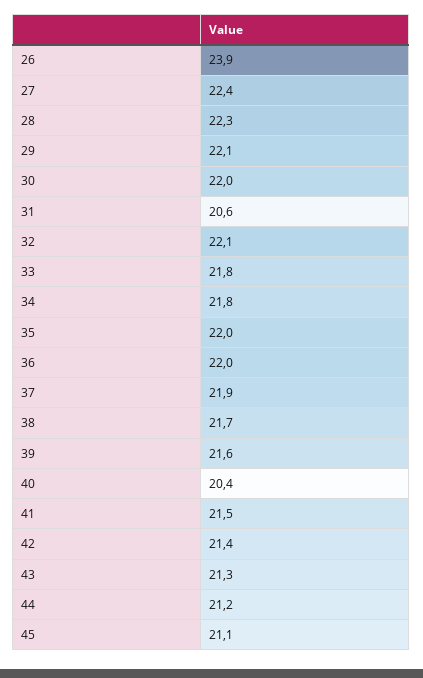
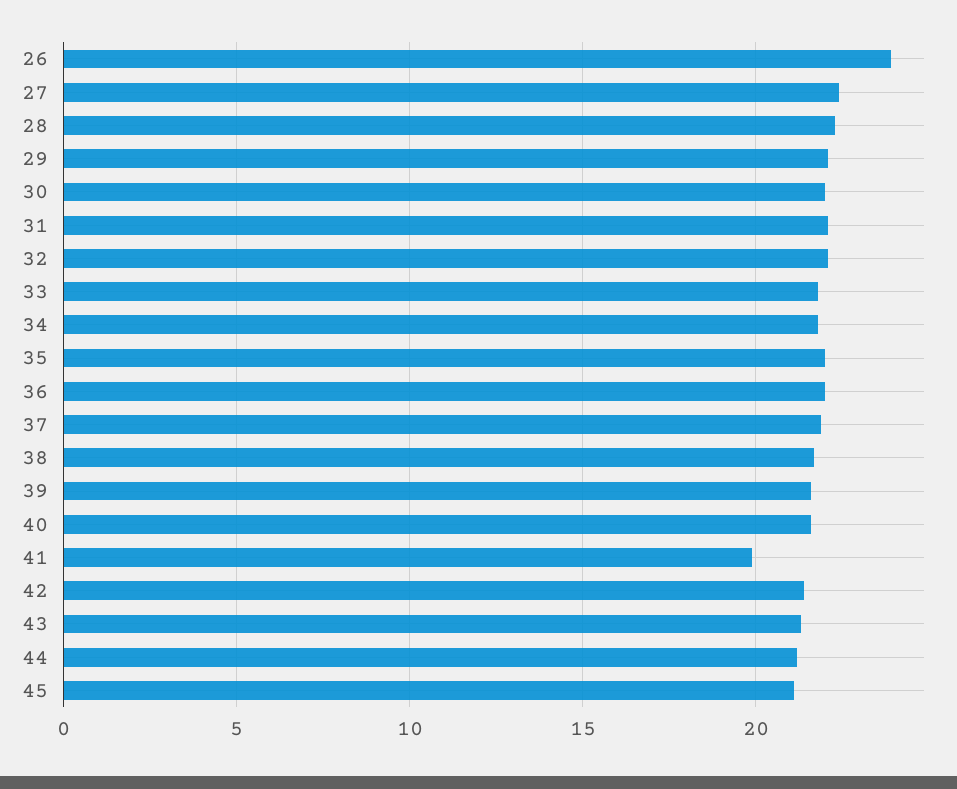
31: 20.6 -> 22
40: 20.4 -> 21.5
41: 21.5 -> 20

